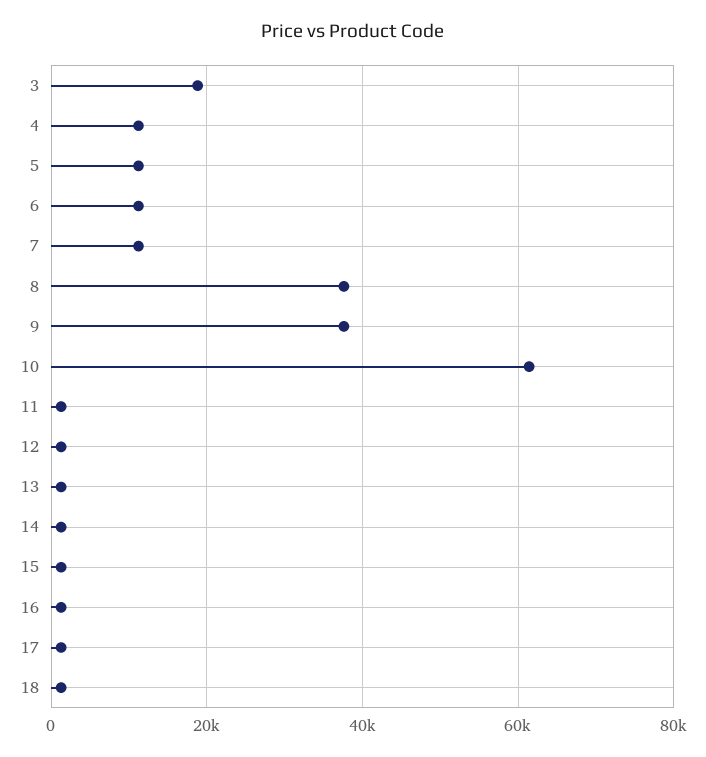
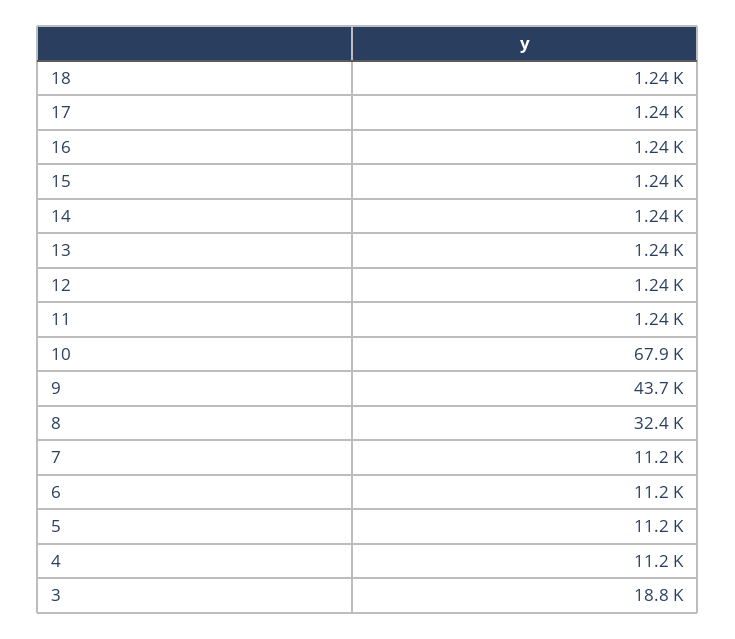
8: 38000 -> 32400
9: 38000 -> 43700
10: 62000 -> 67900

